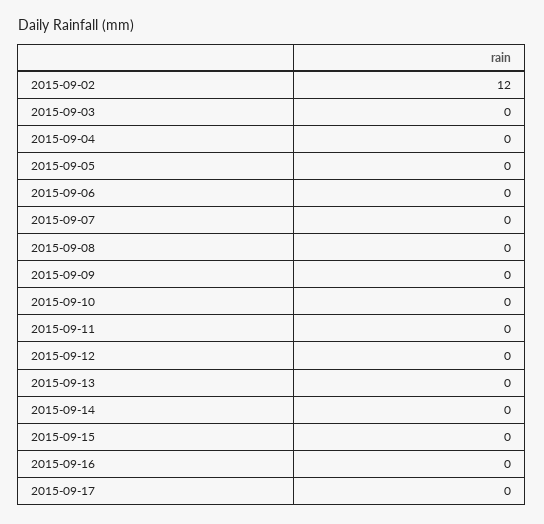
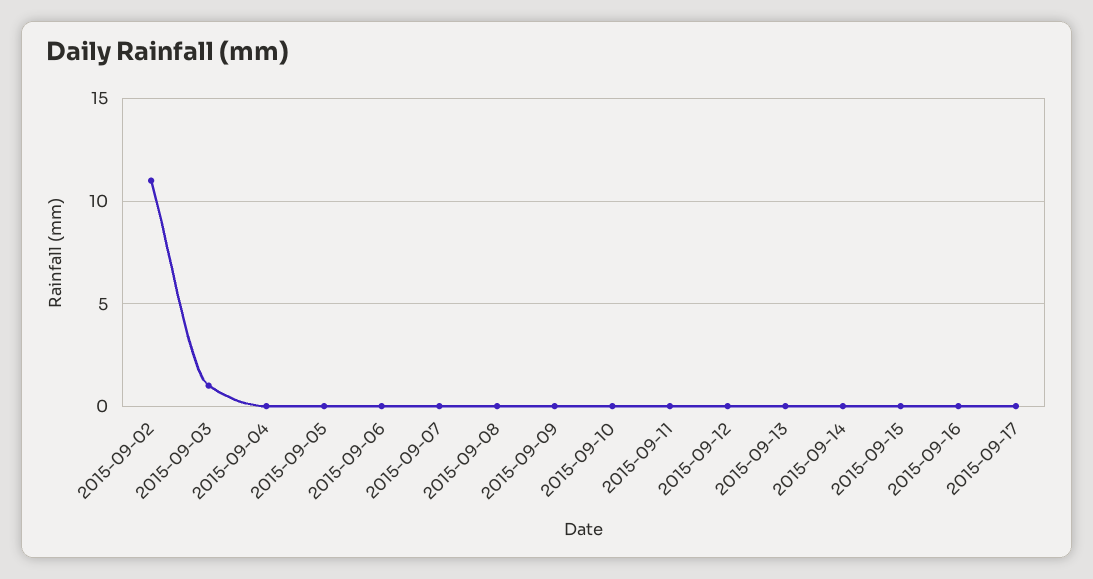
2015-09-02: 12 -> 11
2015-09-03: 0 -> 1

